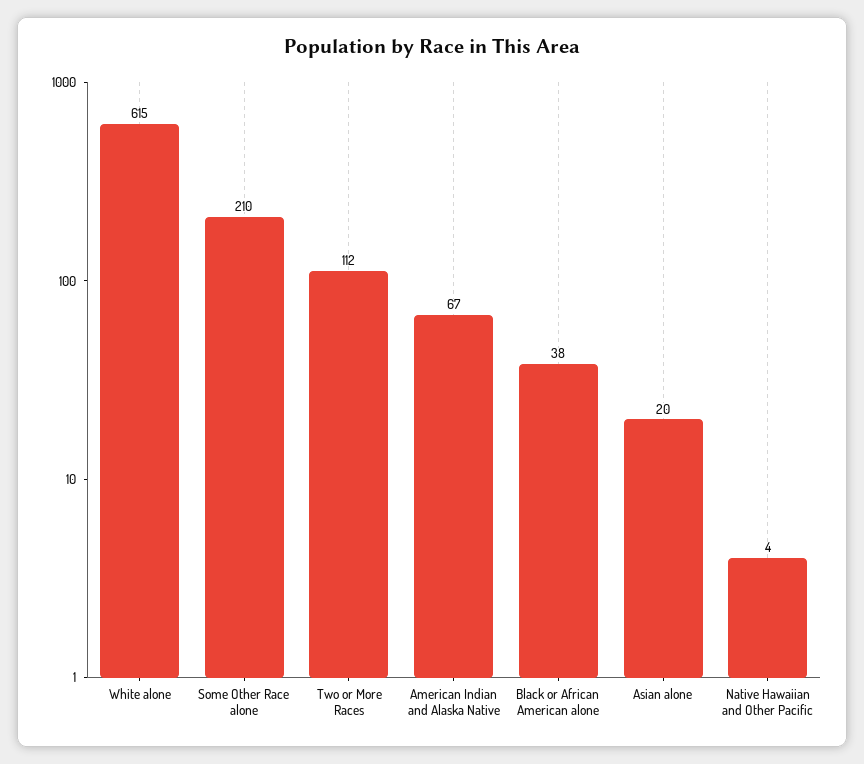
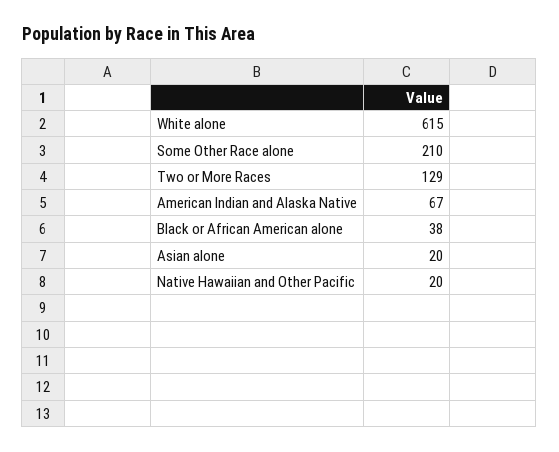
Two or More Races: 112 -> 129
Native Hawaiian and Other Pacific: 4 -> 20

